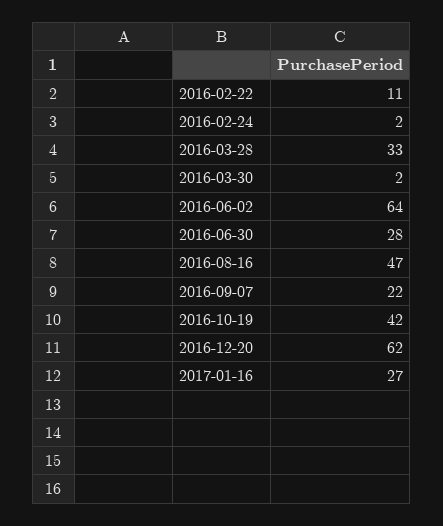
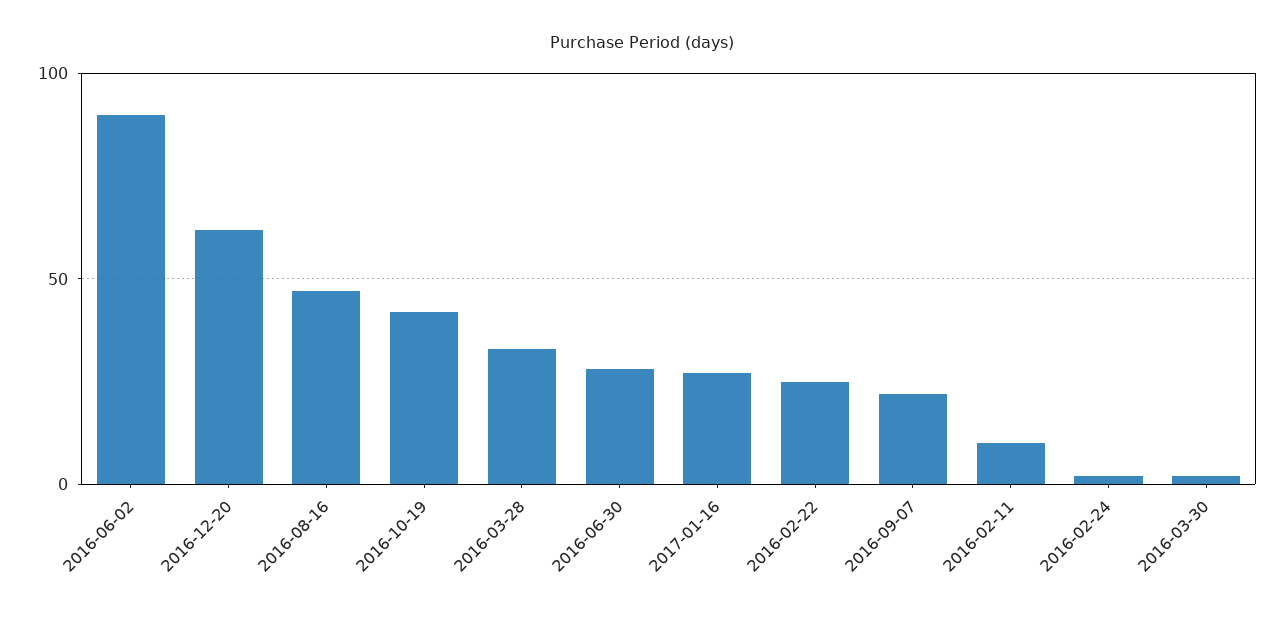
2016-02-22: 11 -> 25
2016-06-02: 64 -> 90
2016-02-11: none -> 10

